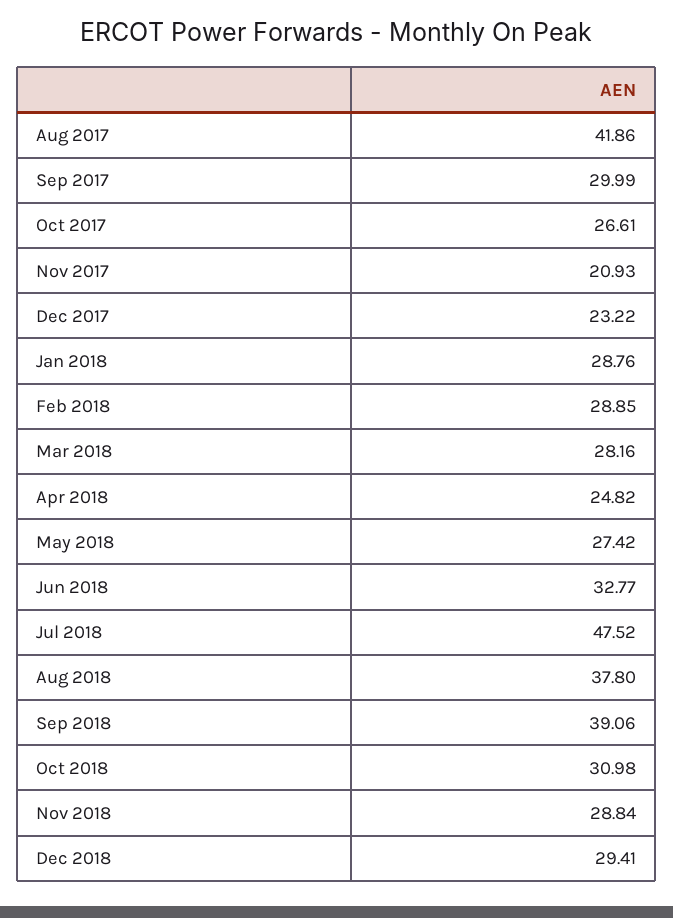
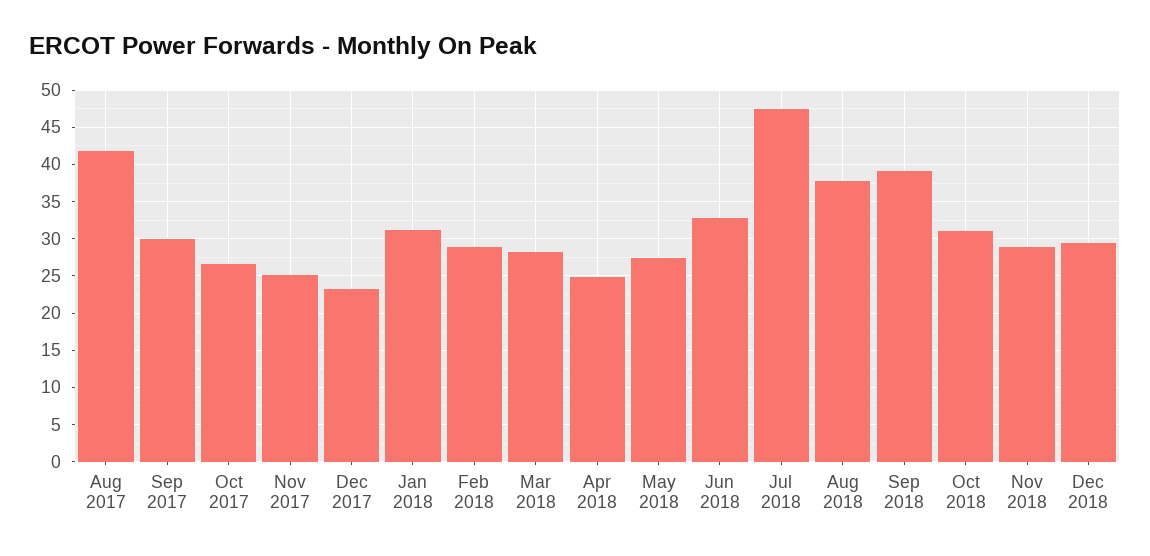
Nov 2017: 20.93 -> 25
Jan 2018: 28.76 -> 31

